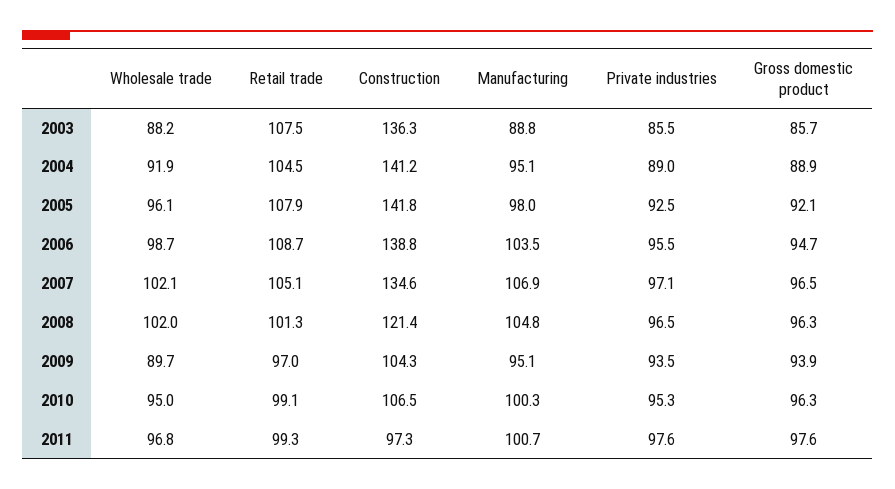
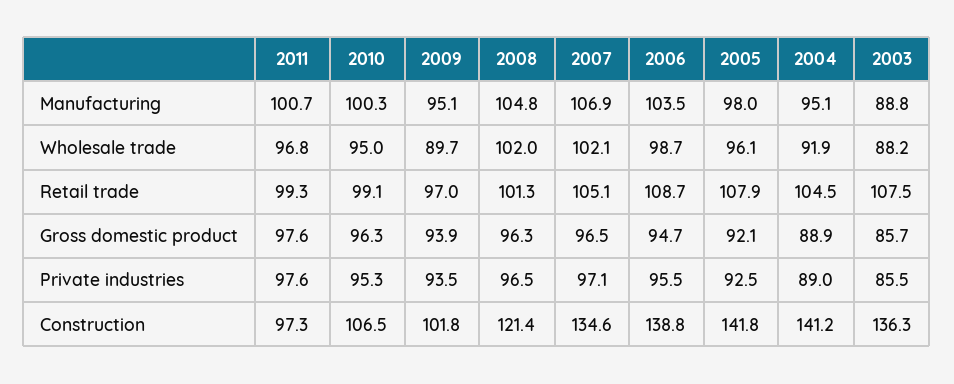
Construction, 2009: 104.3 -> 101.8

